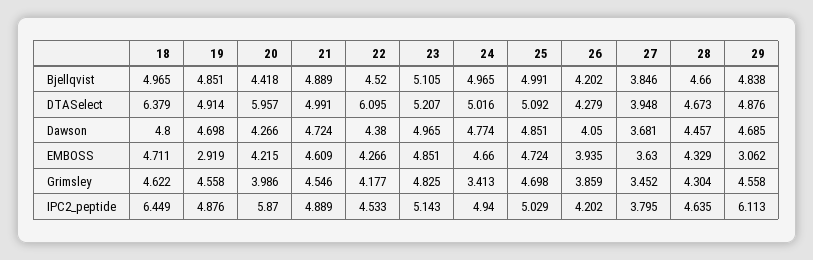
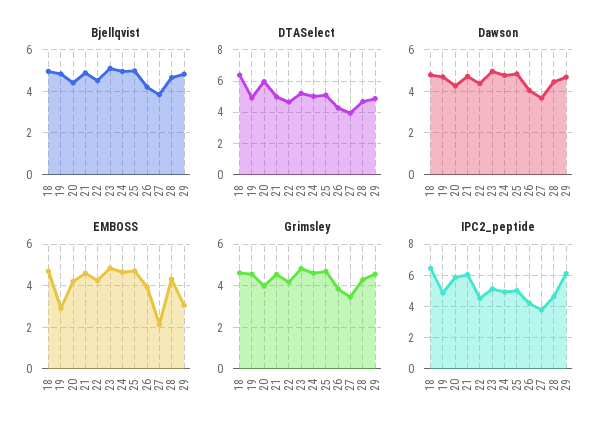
DTASelect, 22: 6.095 -> 4.5
EMBOSS, 27: 3.63 -> 2
Grimsley, 24: 3.413 -> 4.5
IPC2_peptide, 21: 4.889 -> 6

